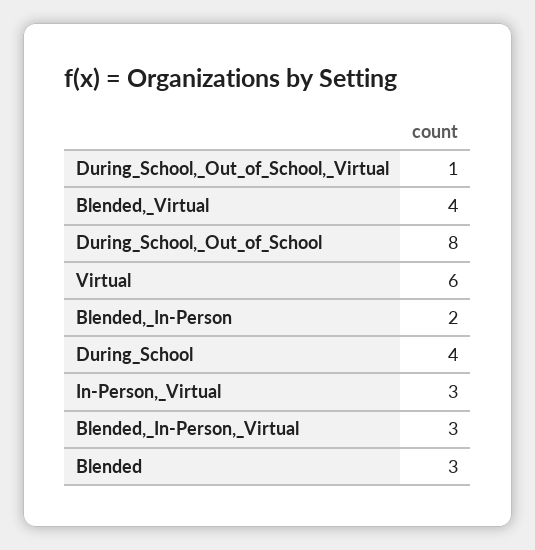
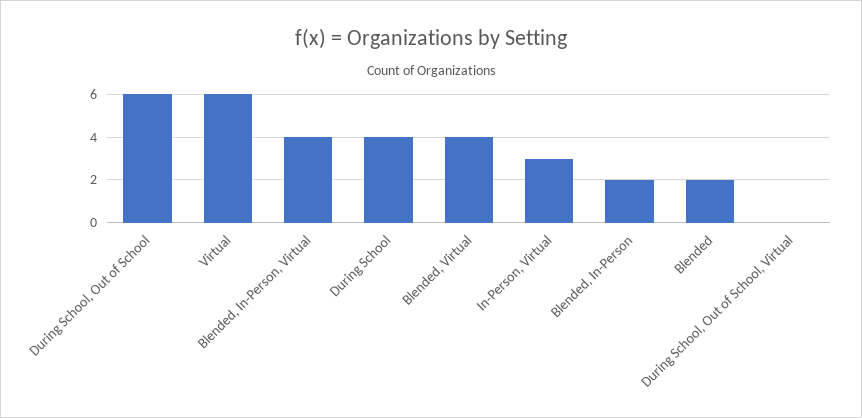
During_School,_Out_of_School,_Virtual: 1 -> 0
During_School,_Out_of_School: 8 -> 6
Blended,_In-Person,_Virtual: 3 -> 4
Blended: 3 -> 2

